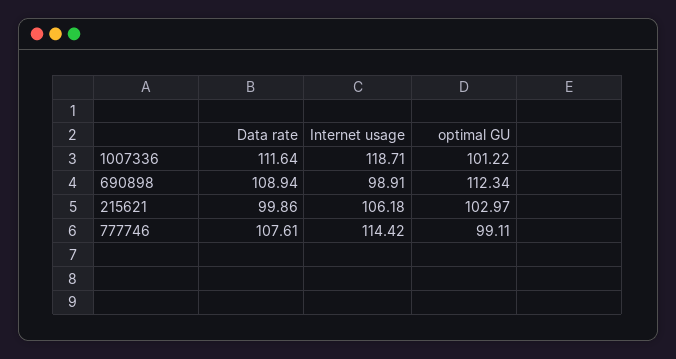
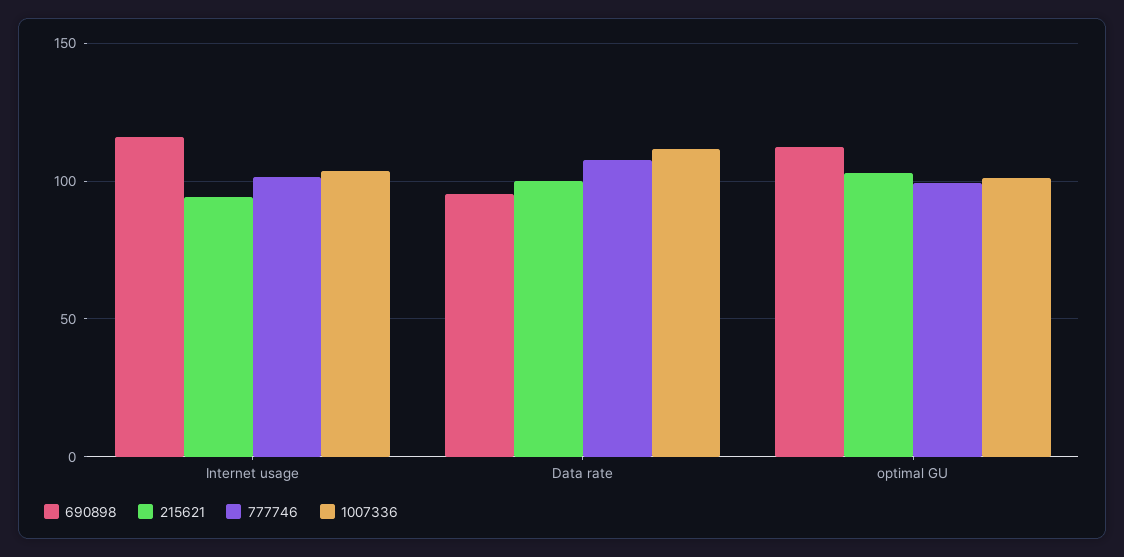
1007336, Internet usage: 118.71 -> 105
690898, Data rate: 108.94 -> 95
690898, Internet usage: 98.91 -> 115
215621, Internet usage: 106.18 -> 95
777746, Internet usage: 114.42 -> 100

